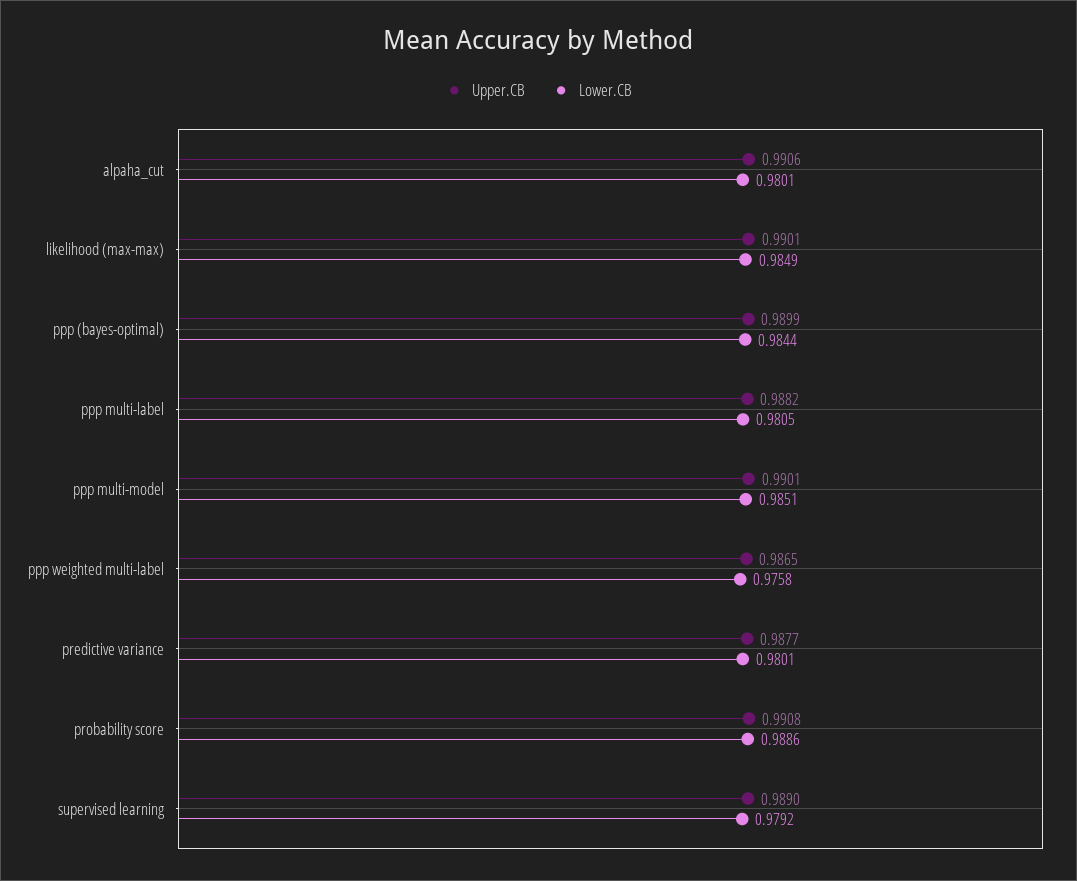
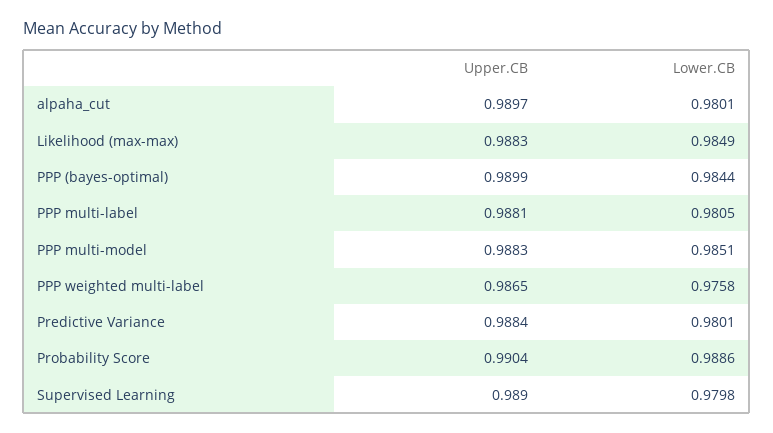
Upper.CB, alpaha_cut: 0.9906 -> 0.9897
Upper.CB, likelihood (max-max): 0.9901 -> 0.9883
Upper.CB, ppp multi-label: 0.9882 -> 0.9881
Upper.CB, ppp multi-model: 0.9901 -> 0.9883
Upper.CB, predictive variance: 0.9877 -> 0.9884
Upper.CB, probability score: 0.9908 -> 0.9904
Lower.CB, supervised learning: 0.9792 -> 0.9798

